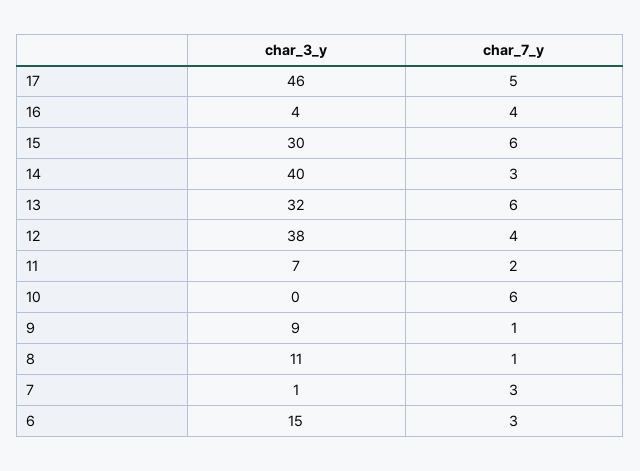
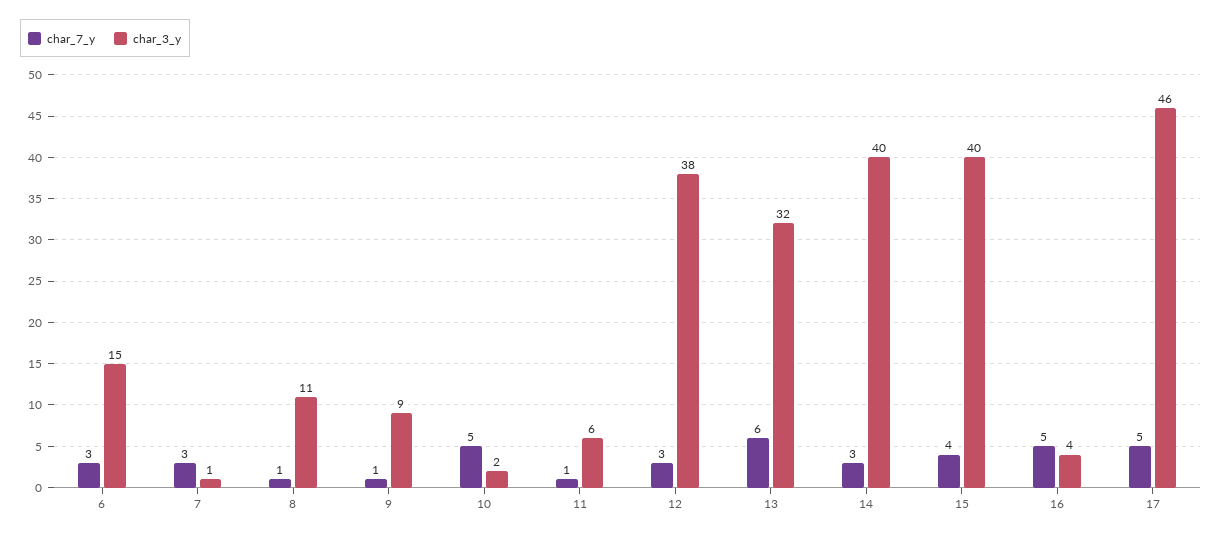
char_7_y, 16: 4 -> 5
char_3_y, 15: 30 -> 40
char_7_y, 15: 6 -> 4
char_7_y, 12: 4 -> 3
char_3_y, 11: 7 -> 6
char_7_y, 11: 2 -> 1
char_3_y, 10: 0 -> 2
char_7_y, 10: 6 -> 5

